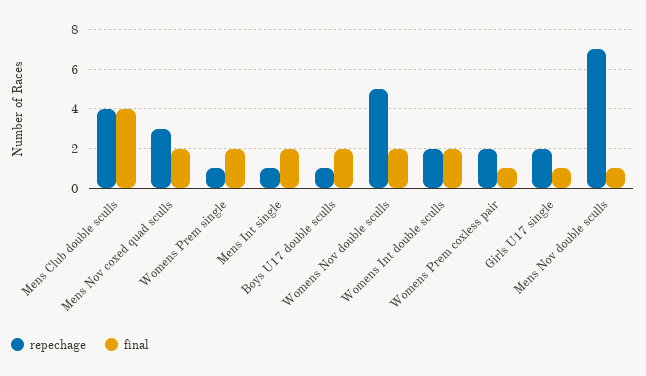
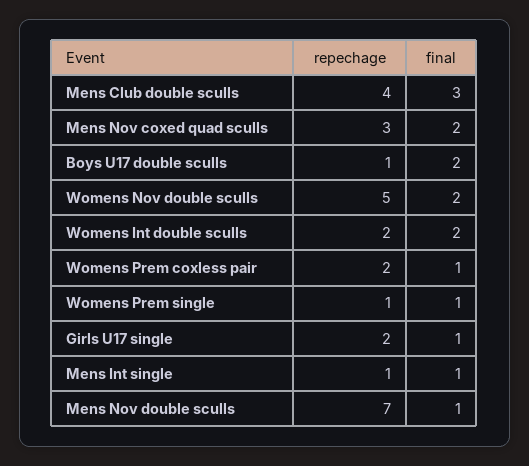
final, Mens Club double sculls: 4 -> 3
final, Womens Prem single: 2 -> 1
final, Mens Int single: 2 -> 1

